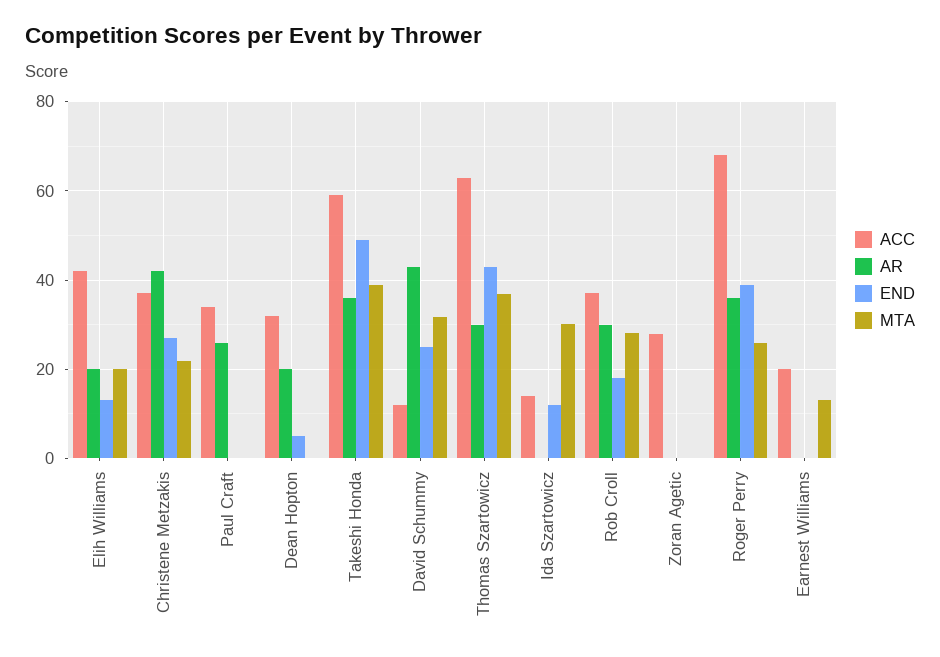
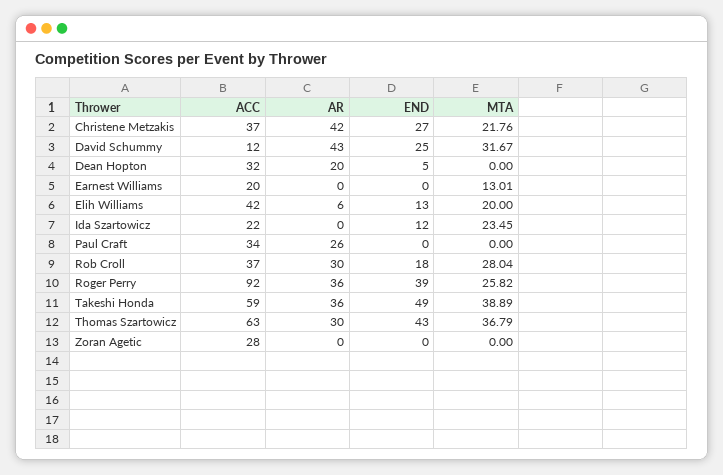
AR, Elih Williams: 20 -> 6
ACC, Ida Szartowicz: 14 -> 22
MTA, Ida Szartowicz: 30 -> 23.45
ACC, Roger Perry: 68 -> 92

